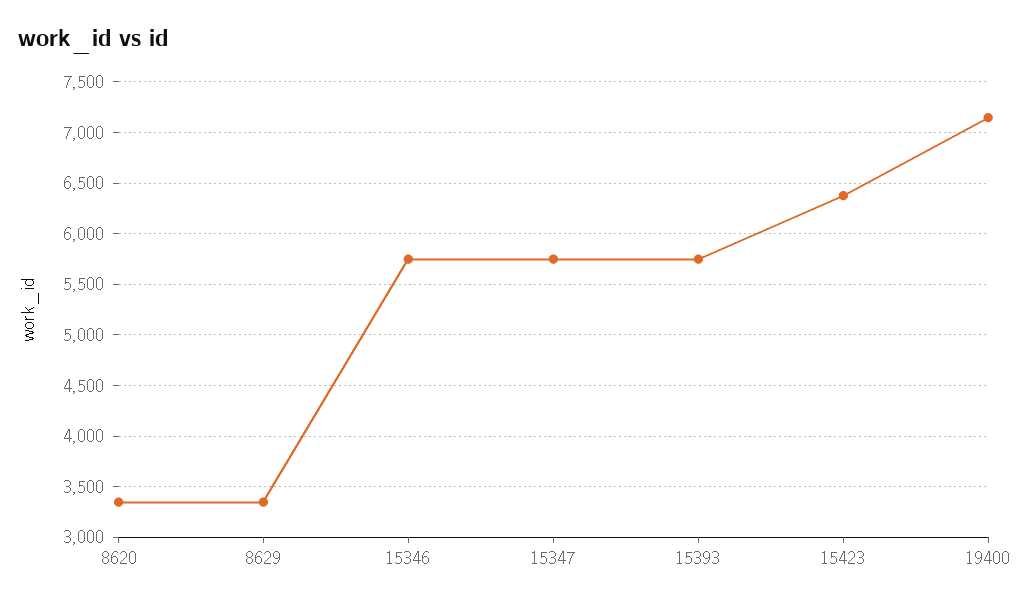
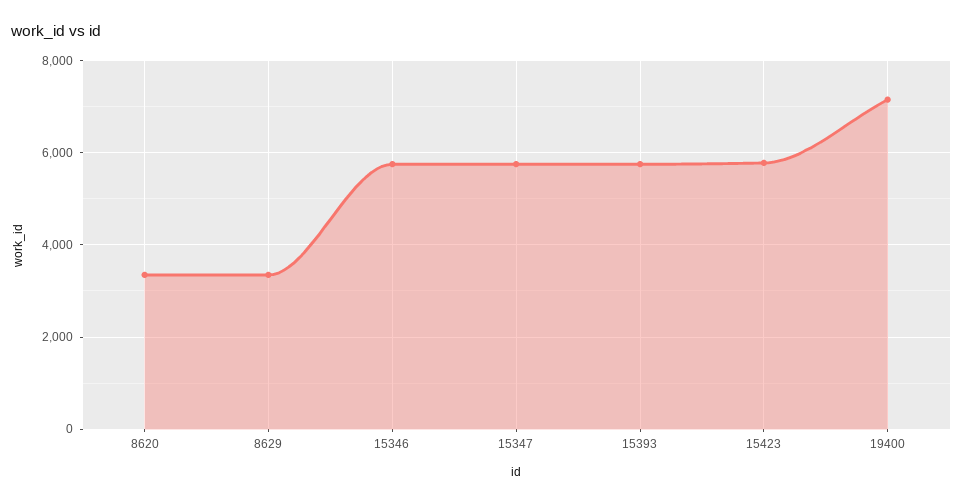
15423: 6400 -> 5800

